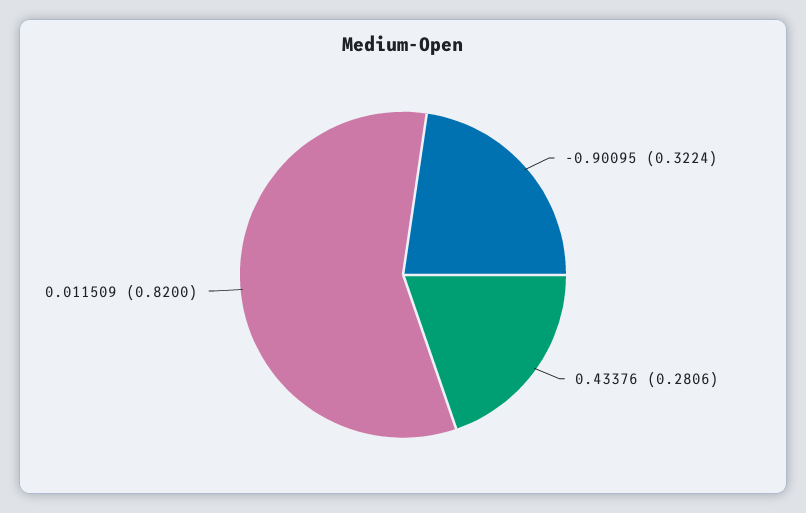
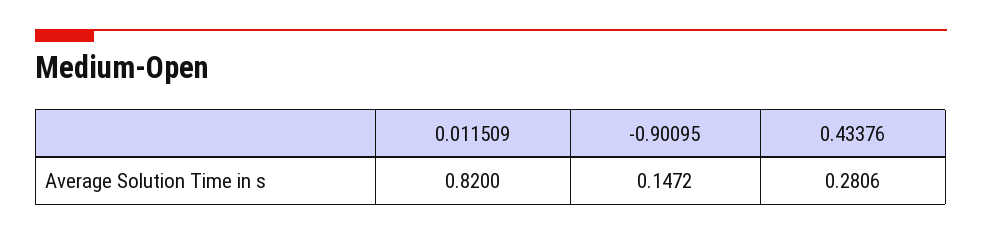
-0.90095: 0.3224 -> 0.1472

